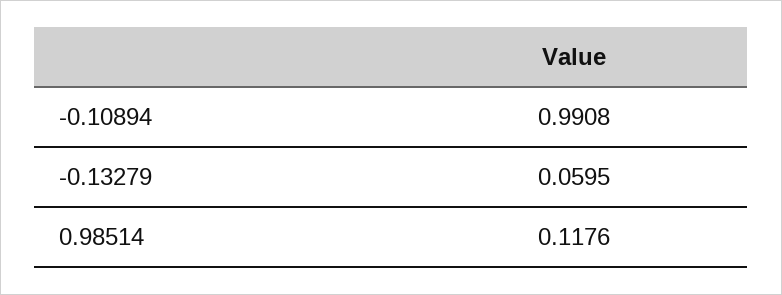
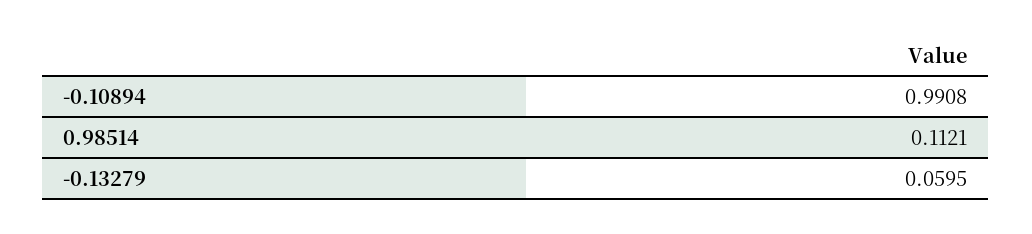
0.98514: 0.1176 -> 0.1121

